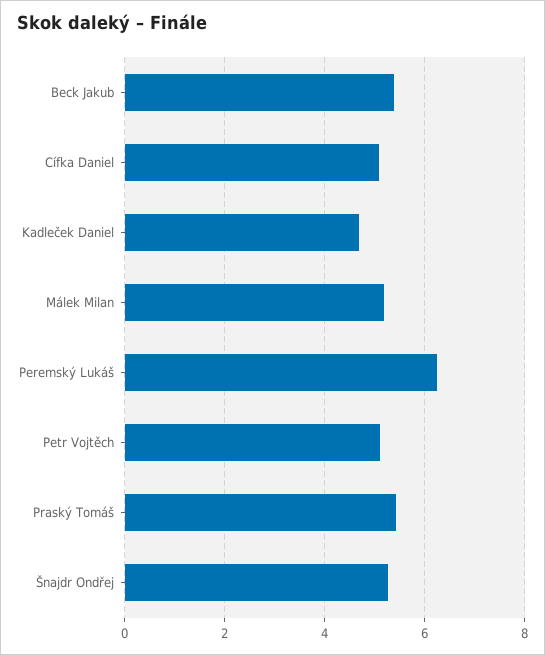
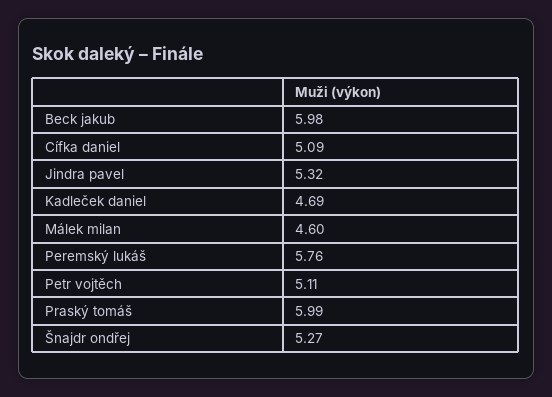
Beck Jakub: 5.4 -> 5.98
Málek Milan: 5.2 -> 4.6
Peremský Lukáš: 6.2 -> 5.76
Praský Tomáš: 5.4 -> 5.99
Jindra pavel: none -> 5.32

